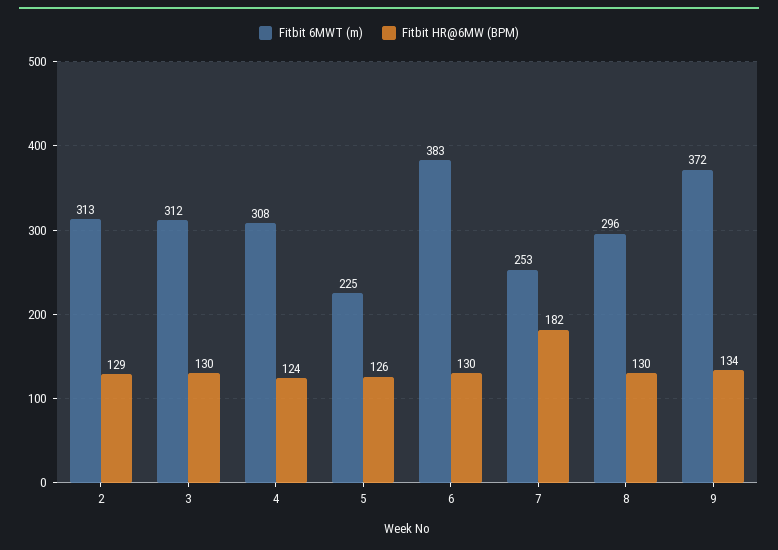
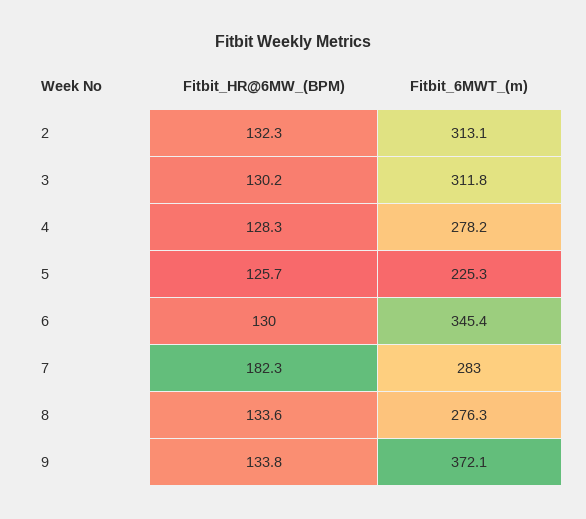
Fitbit HR@6MW (BPM), 2: 129 -> 132.3
Fitbit 6MWT (m), 4: 308 -> 278.2
Fitbit HR@6MW (BPM), 4: 124 -> 128.3
Fitbit 6MWT (m), 6: 383 -> 345.4
Fitbit 6MWT (m), 7: 253 -> 283
Fitbit 6MWT (m), 8: 296 -> 276.3
Fitbit HR@6MW (BPM), 8: 130 -> 133.6

